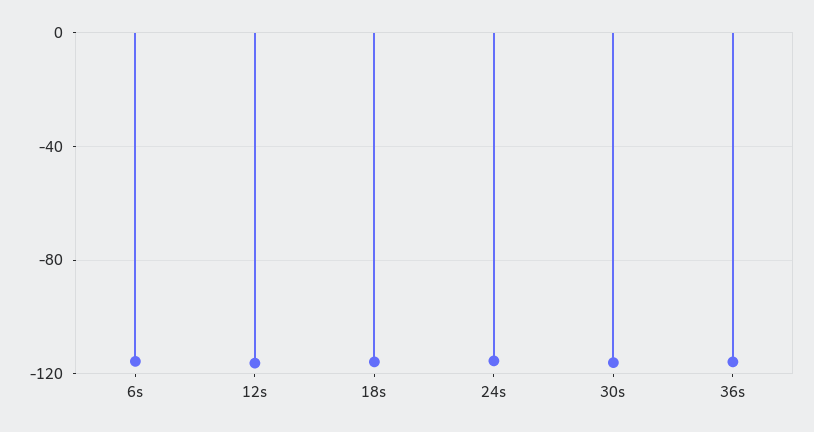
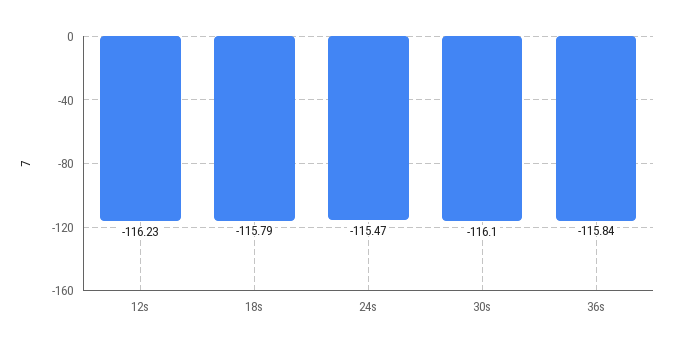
6s: -115 -> none

